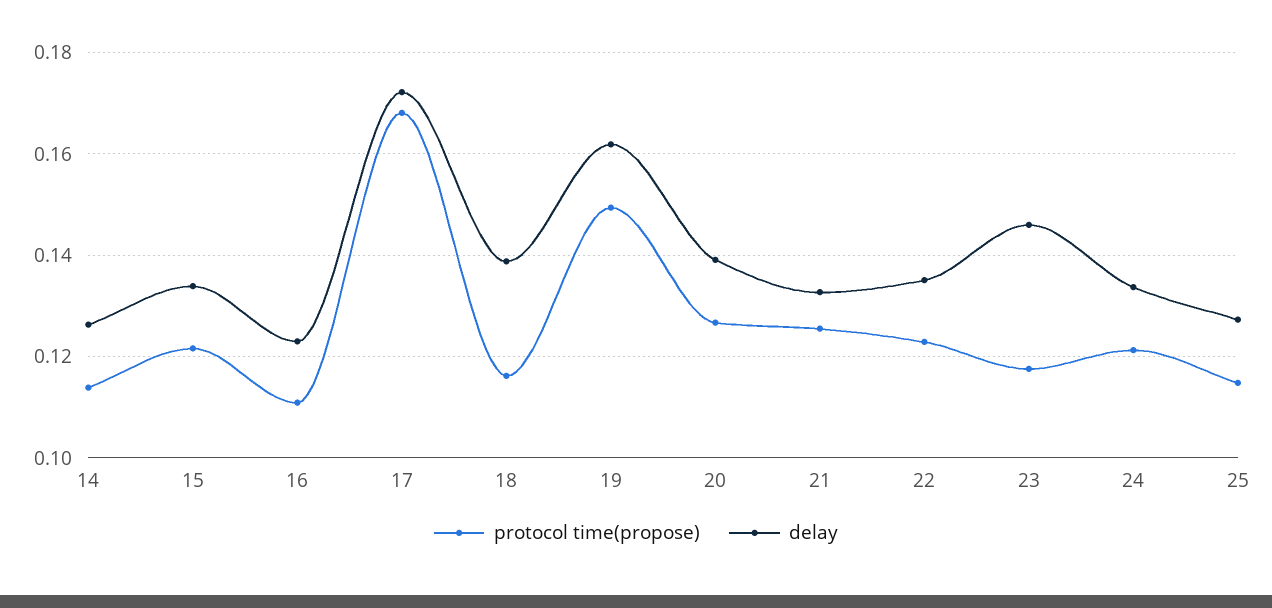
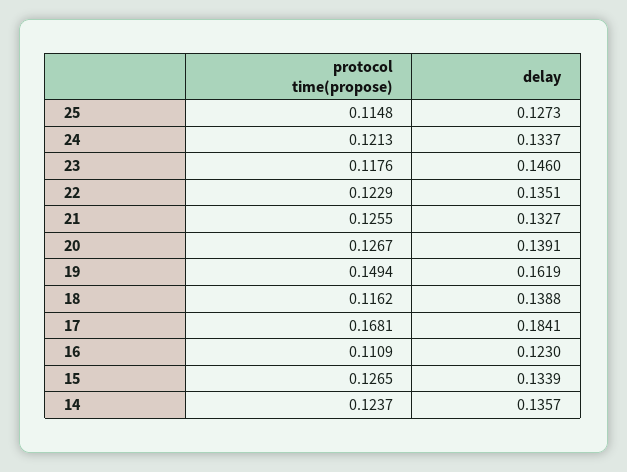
protocol time(propose), 14: 0.114 -> 0.1237
delay, 14: 0.126 -> 0.1357
protocol time(propose), 15: 0.122 -> 0.1265
delay, 17: 0.172 -> 0.1841

